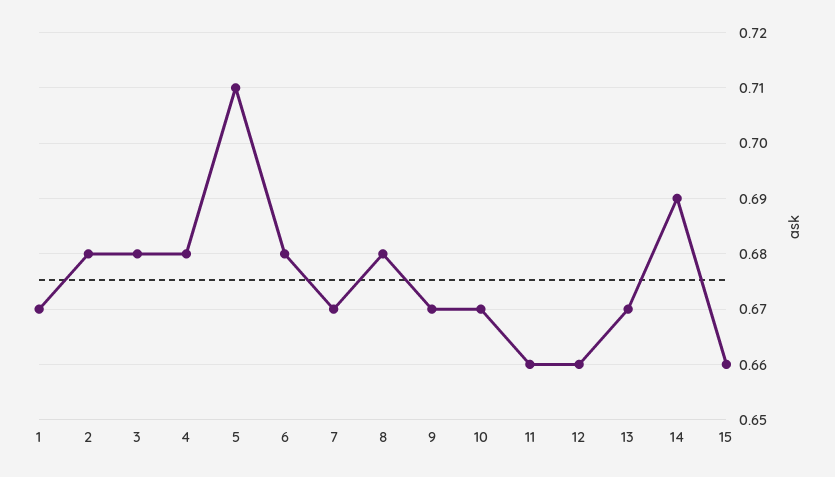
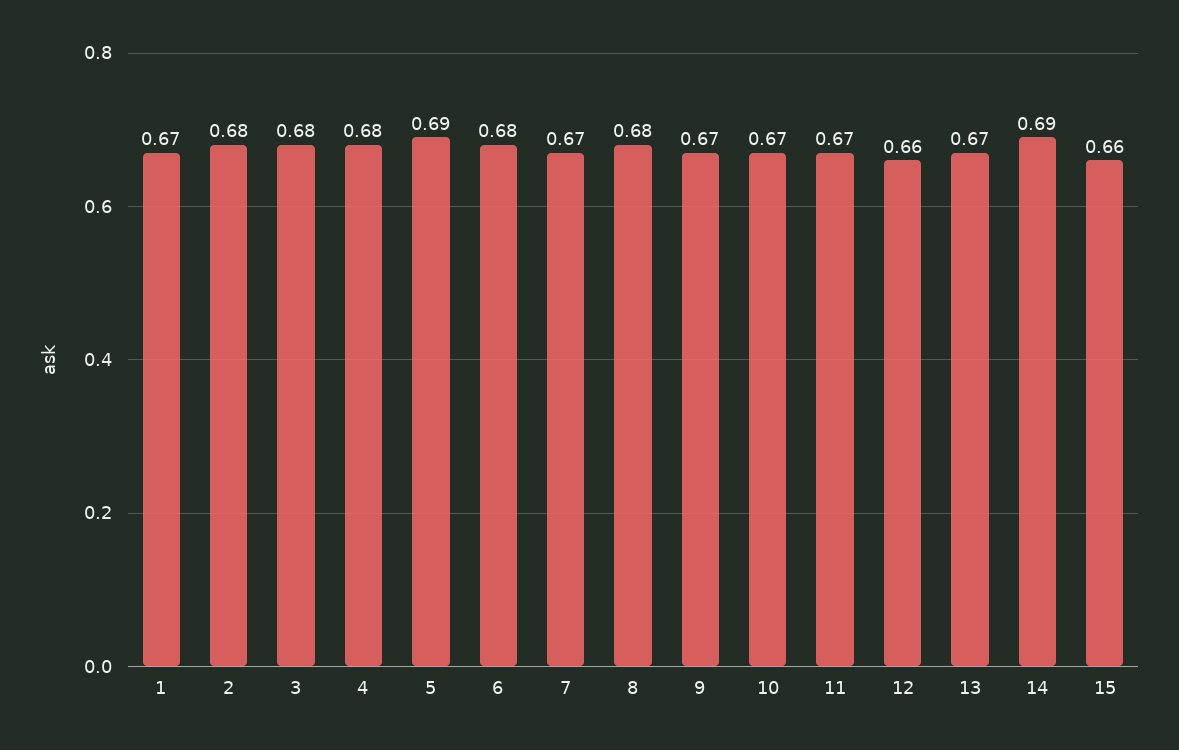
5: 0.71 -> 0.69
11: 0.66 -> 0.67

